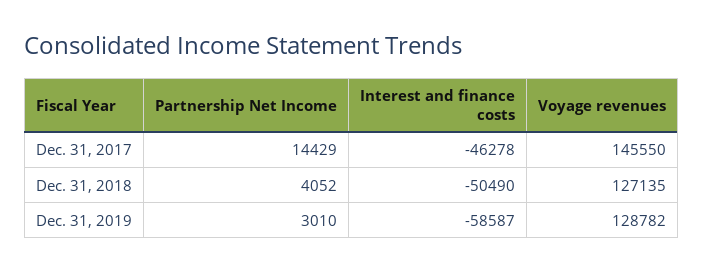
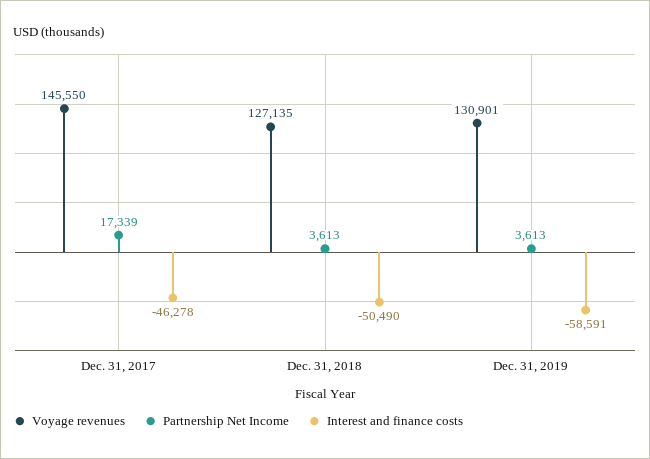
Partnership Net Income, Dec. 31, 2017: 14429 -> 17339
Partnership Net Income, Dec. 31, 2018: 4052 -> 3613
Partnership Net Income, Dec. 31, 2019: 3010 -> 3613
Interest and finance costs, Dec. 31, 2019: -58587 -> -58591
Voyage revenues, Dec. 31, 2019: 128782 -> 130901

